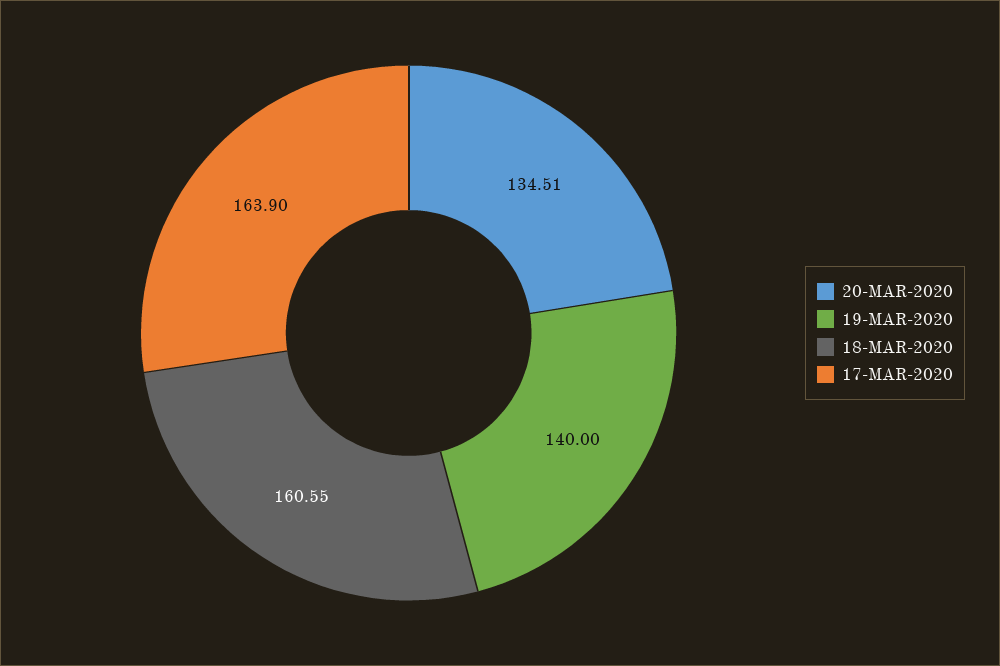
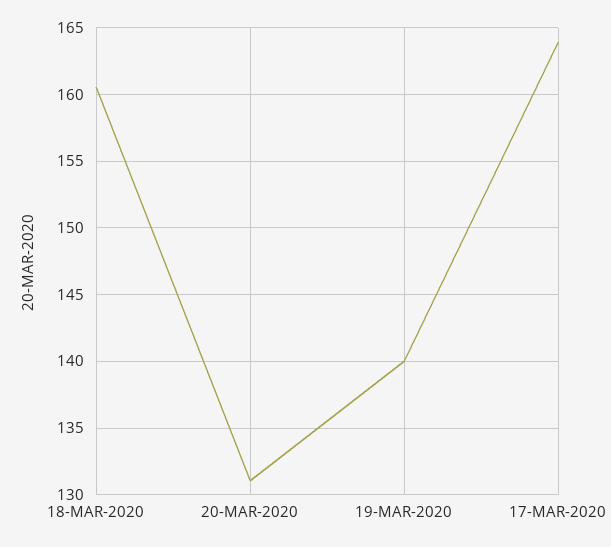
20-MAR-2020: 134.51 -> 131

